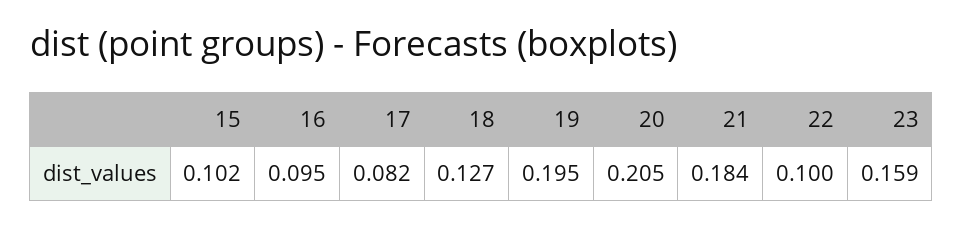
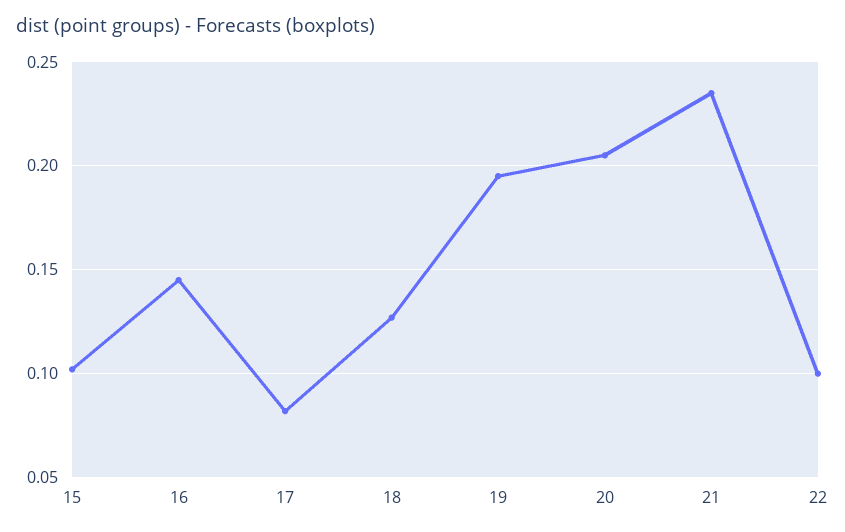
16: 0.095 -> 0.145
21: 0.184 -> 0.235
23: 0.159 -> none

